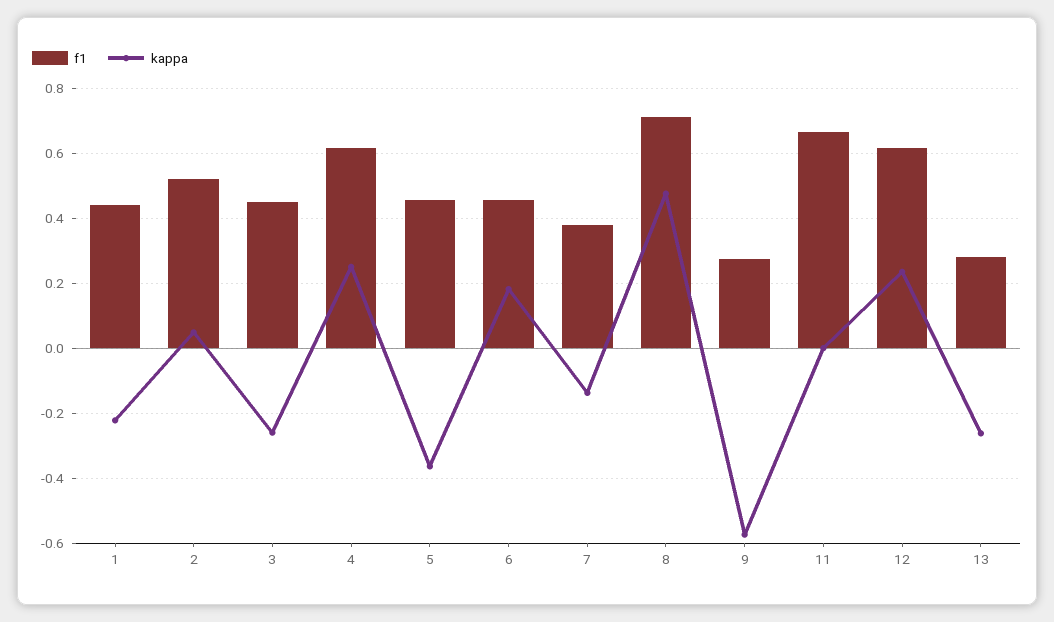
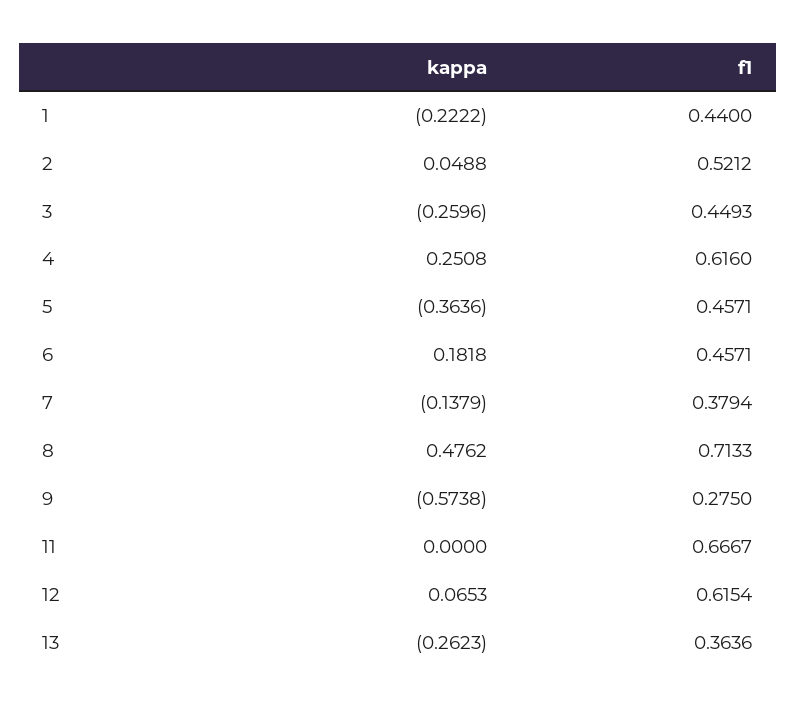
kappa, 12: 0.24 -> 0.0653
f1, 13: 0.28 -> 0.3636

